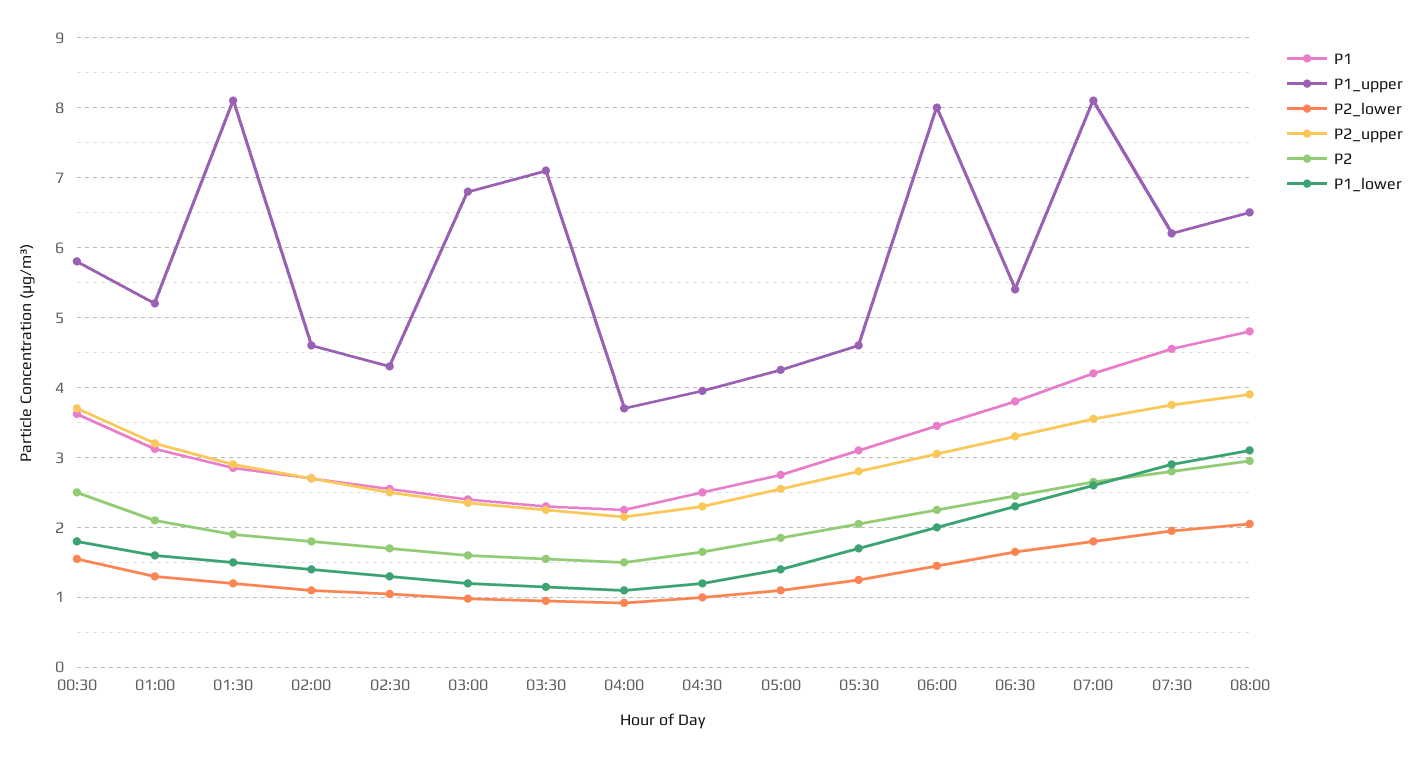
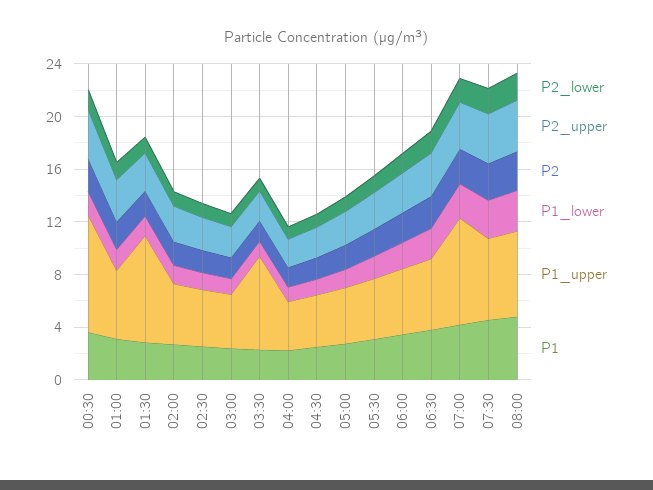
P1_upper, 00:30: 5.8 -> 9
P1_upper, 03:00: 6.8 -> 4
P1_upper, 06:00: 8 -> 5

